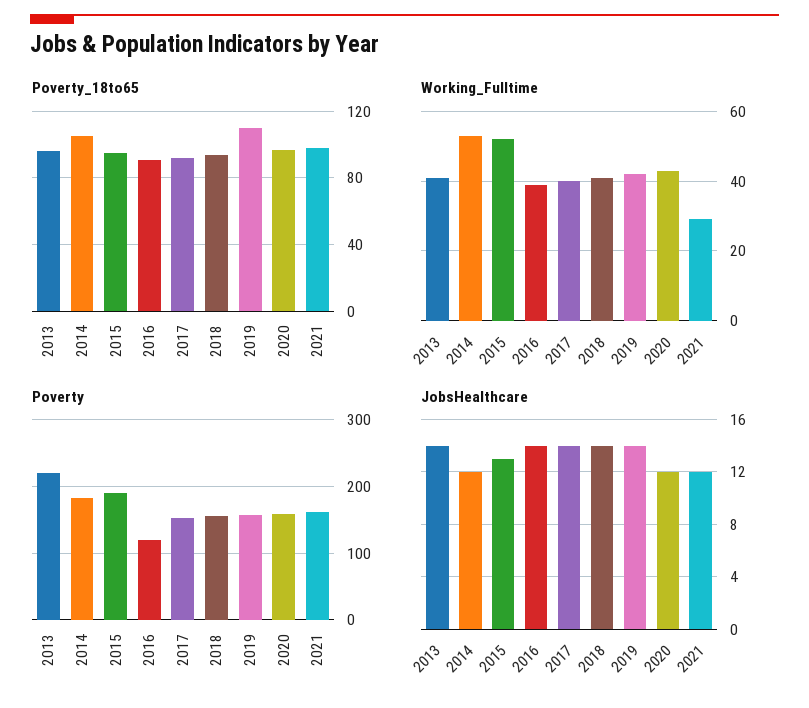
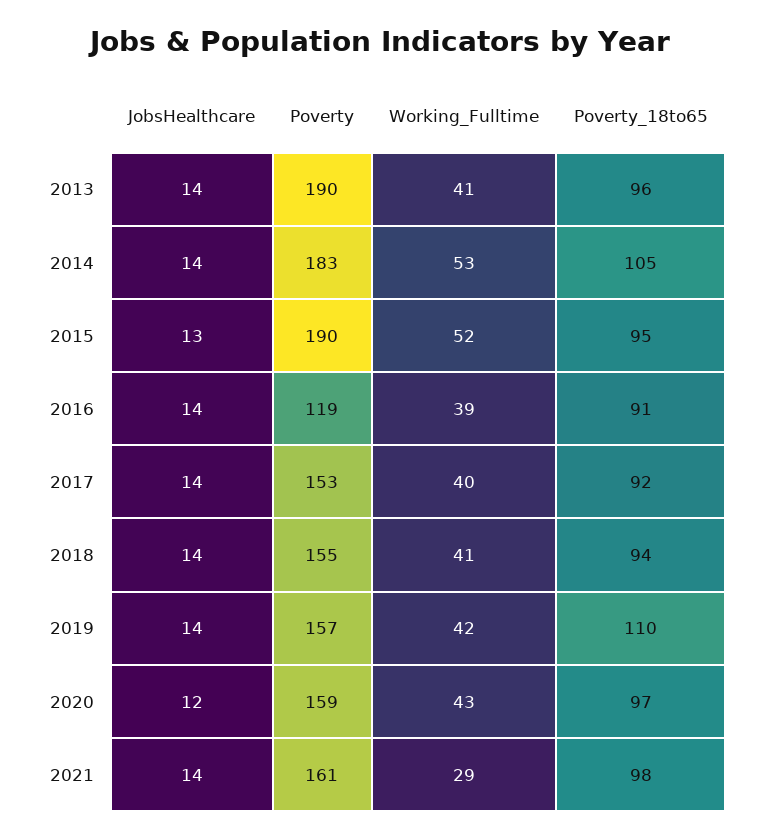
Poverty, 2013: 220 -> 190
JobsHealthcare, 2014: 12 -> 14
JobsHealthcare, 2021: 12 -> 14

